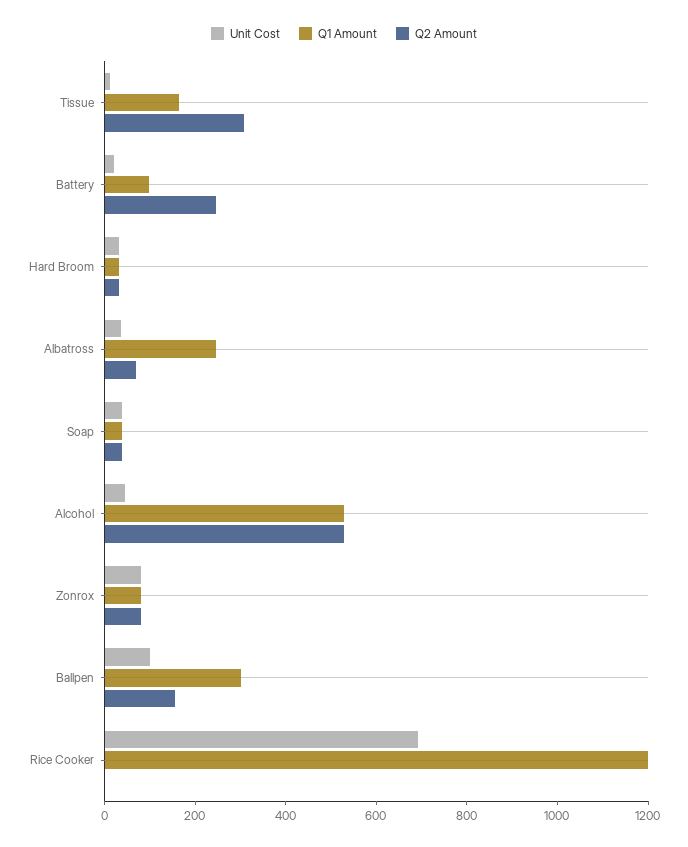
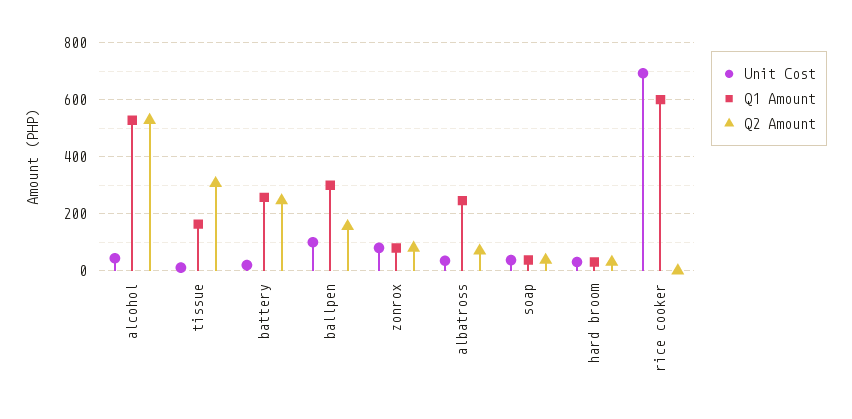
Q1 Amount, Battery: 100 -> 250
Q1 Amount, Rice Cooker: 1200 -> 600

